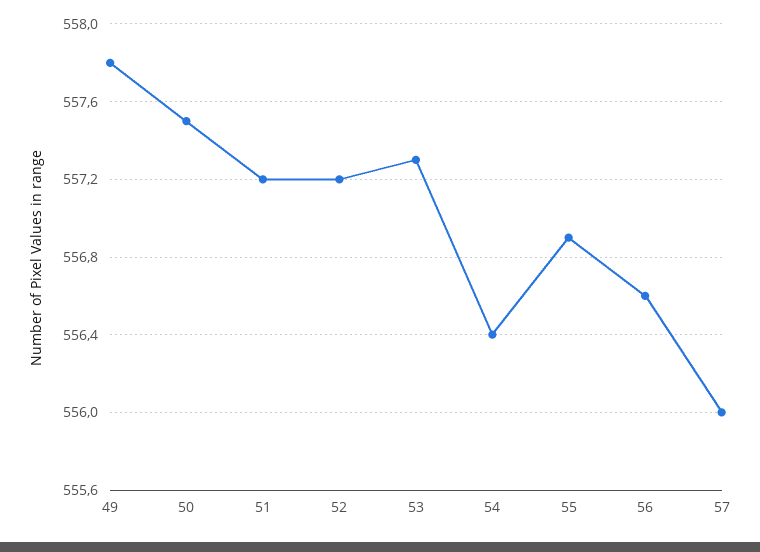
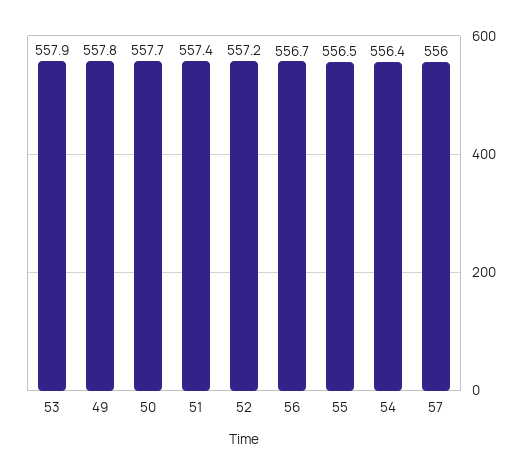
50: 557.5 -> 557.7
51: 557.2 -> 557.4
53: 557.3 -> 557.9
55: 556.9 -> 556.5
56: 556.6 -> 556.7

